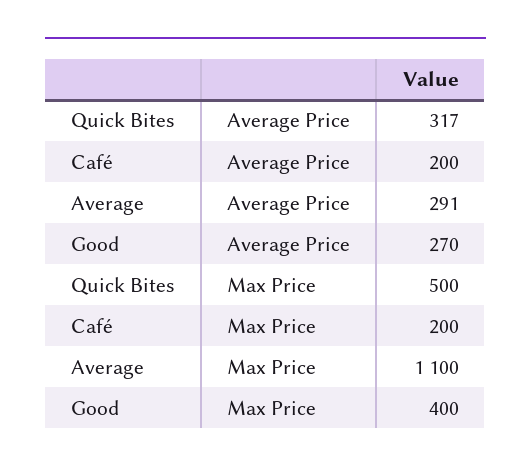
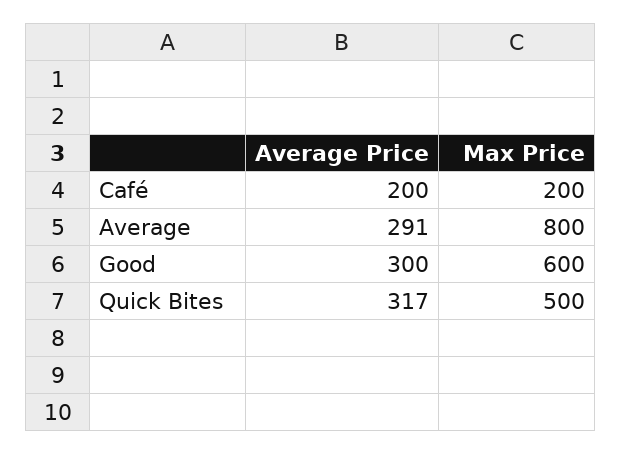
Good, Average Price: 270 -> 300
Average, Max Price: 1100 -> 800
Good, Max Price: 400 -> 600

